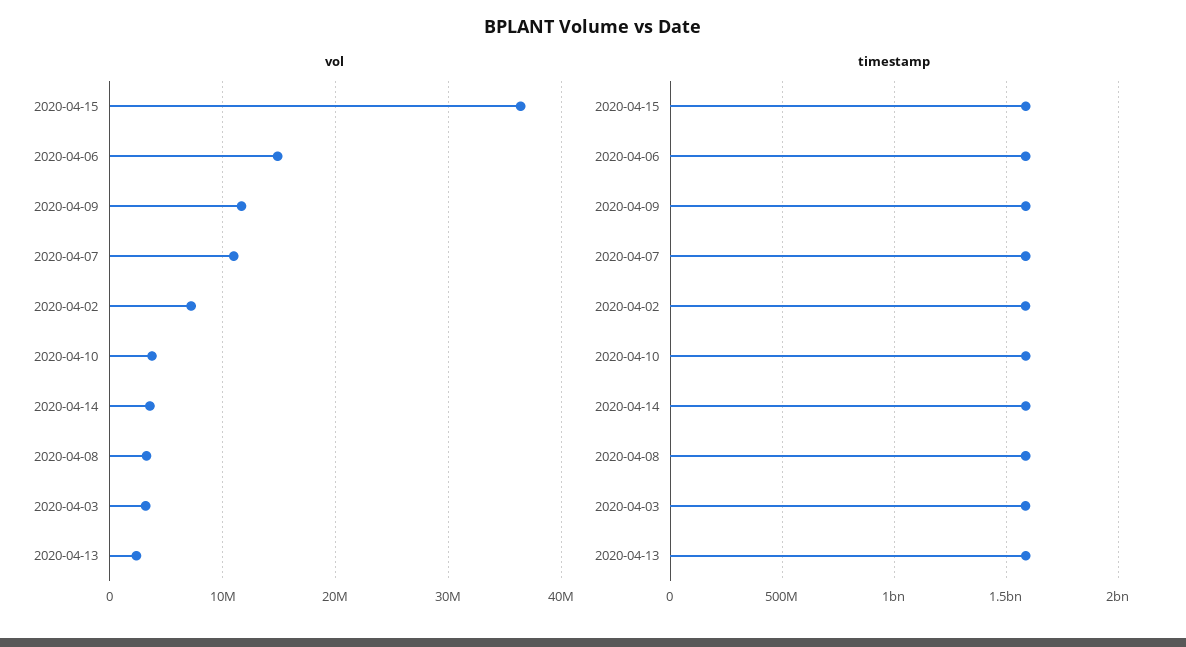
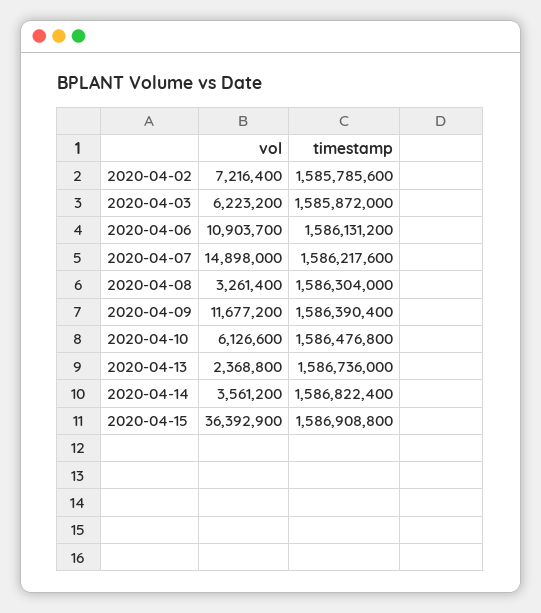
vol, 2020-04-06: 15000000 -> 10903700
vol, 2020-04-07: 11000000 -> 14898000
vol, 2020-04-10: 4000000 -> 6126600
vol, 2020-04-03: 3000000 -> 6223200

